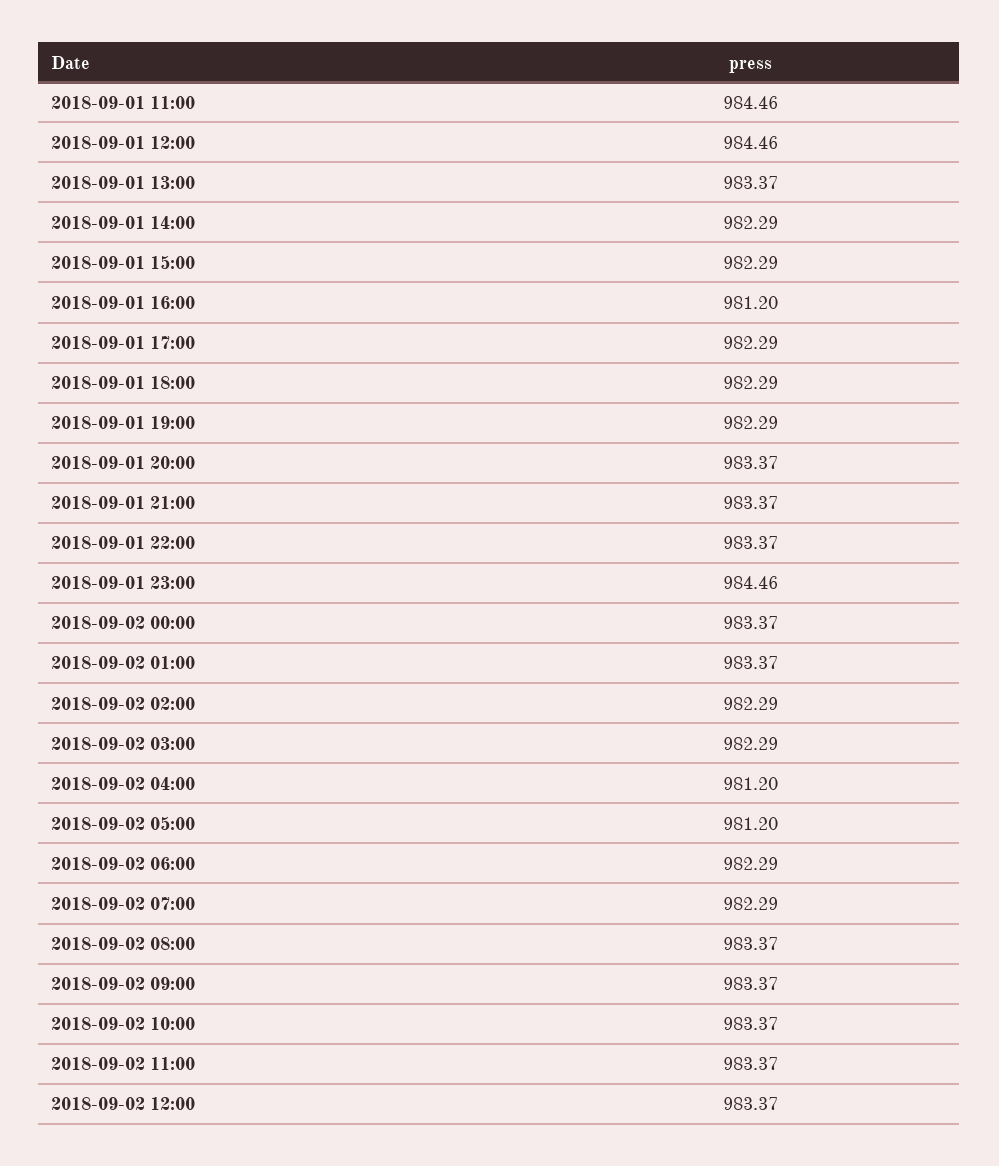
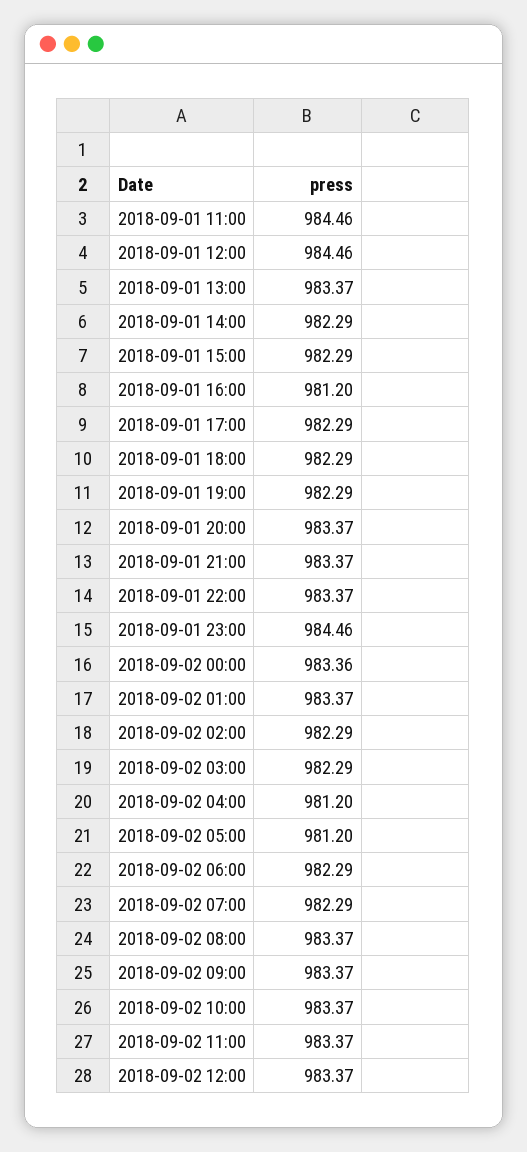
2018-09-02 00:00: 983.37 -> 983.36

